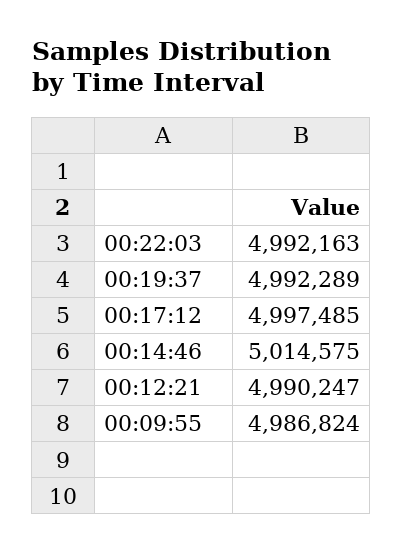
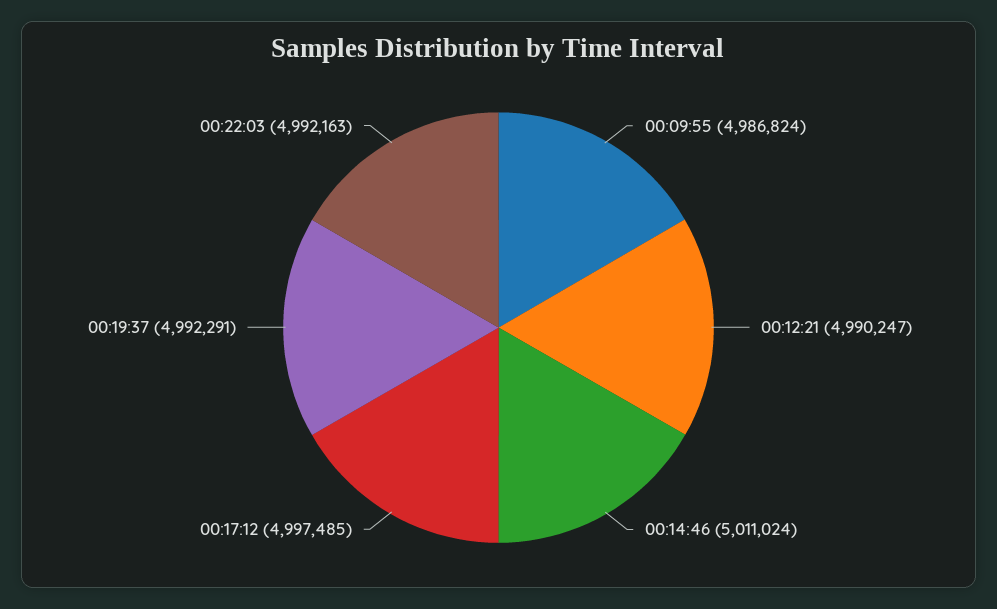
00:19:37: 4992289 -> 4992291
00:14:46: 5014575 -> 5011024

